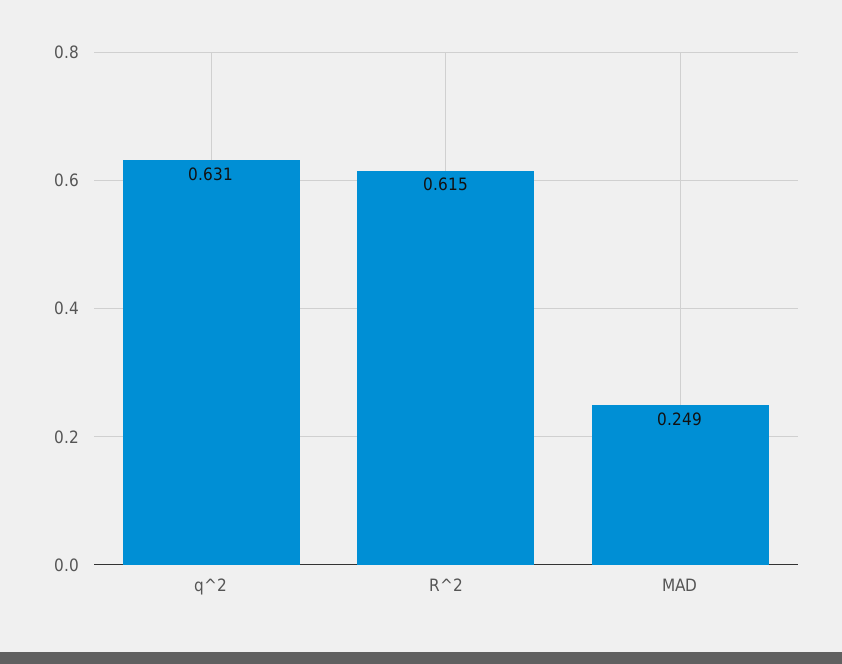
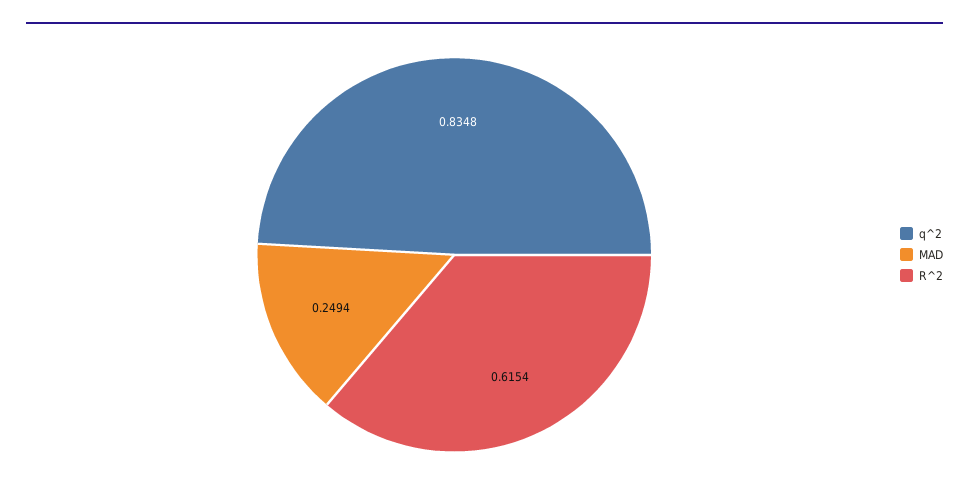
q^2: 0.631 -> 0.8348

